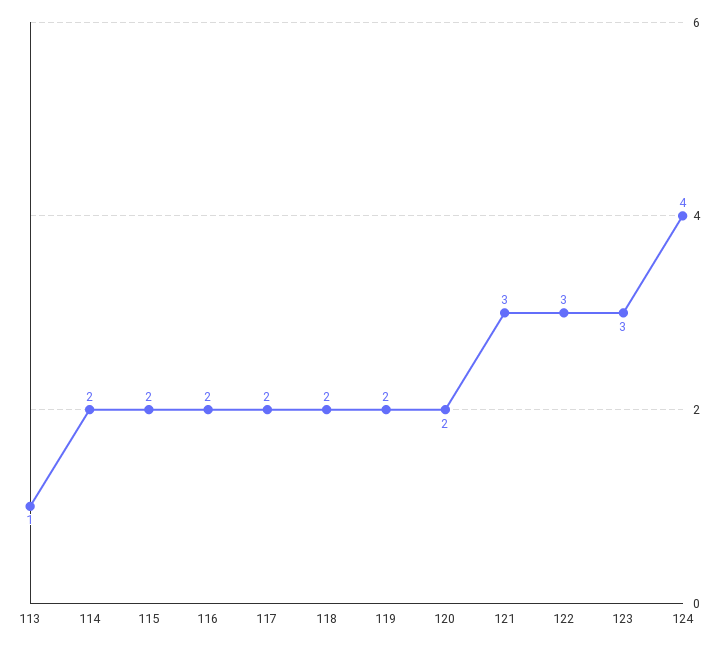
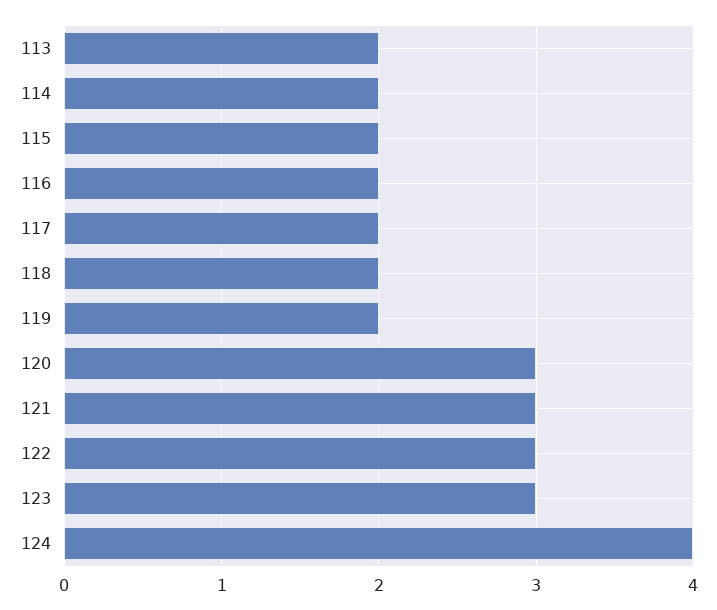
113: 1 -> 2
120: 2 -> 3

